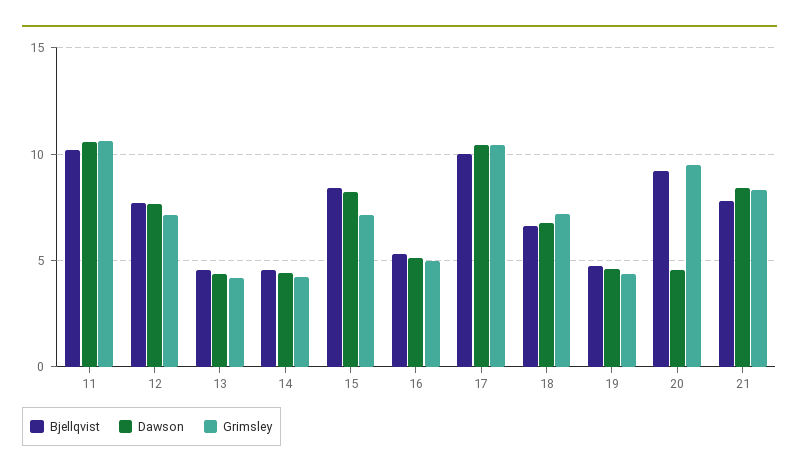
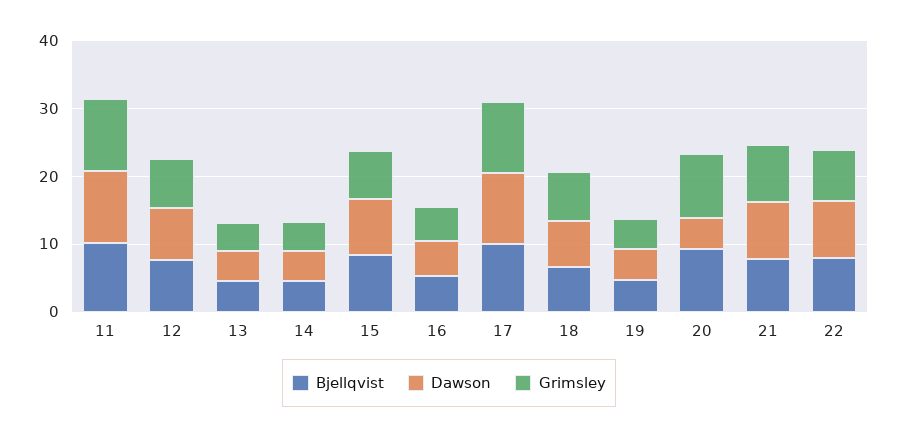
Bjellqvist, 22: none -> 8
Dawson, 22: none -> 8
Grimsley, 22: none -> 8

